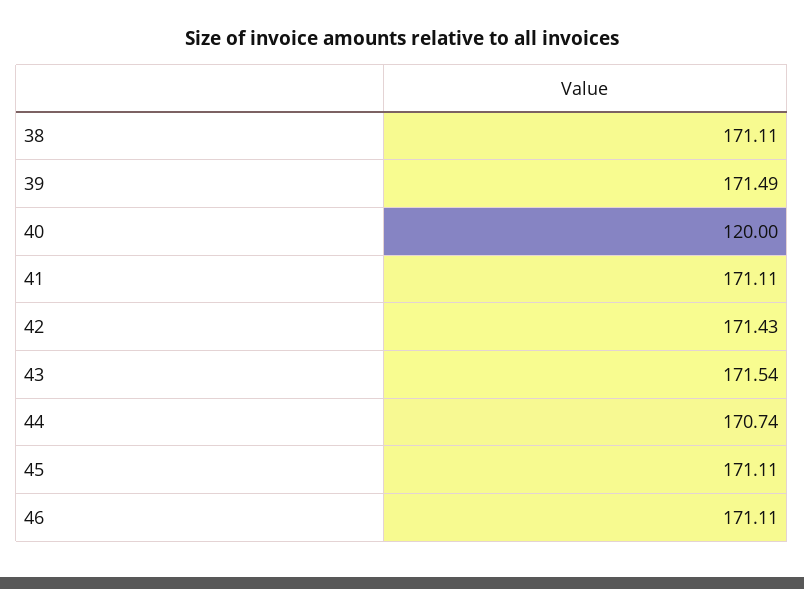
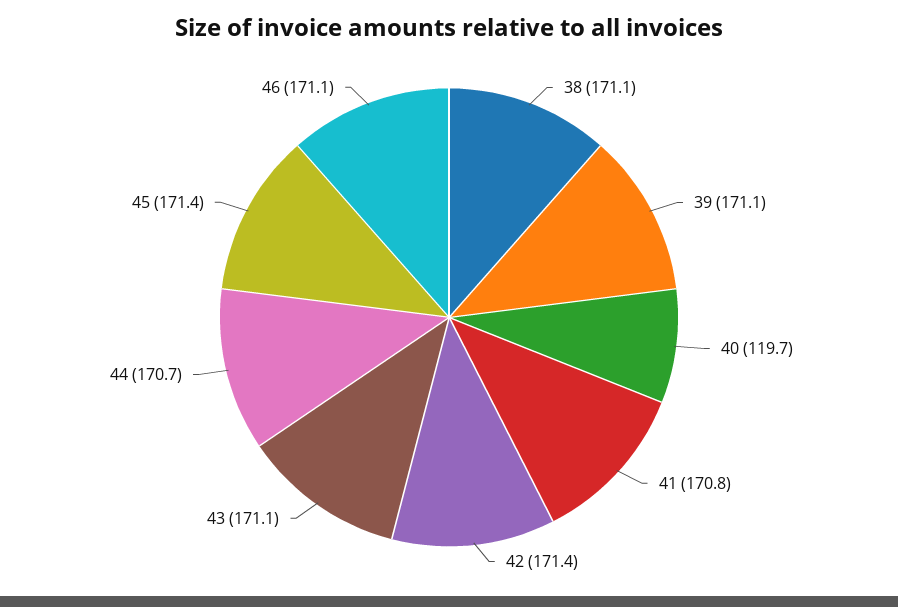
39: 171.49 -> 171.1
40: 120 -> 119.7
41: 171.11 -> 170.8
43: 171.54 -> 171.1
45: 171.11 -> 171.4

